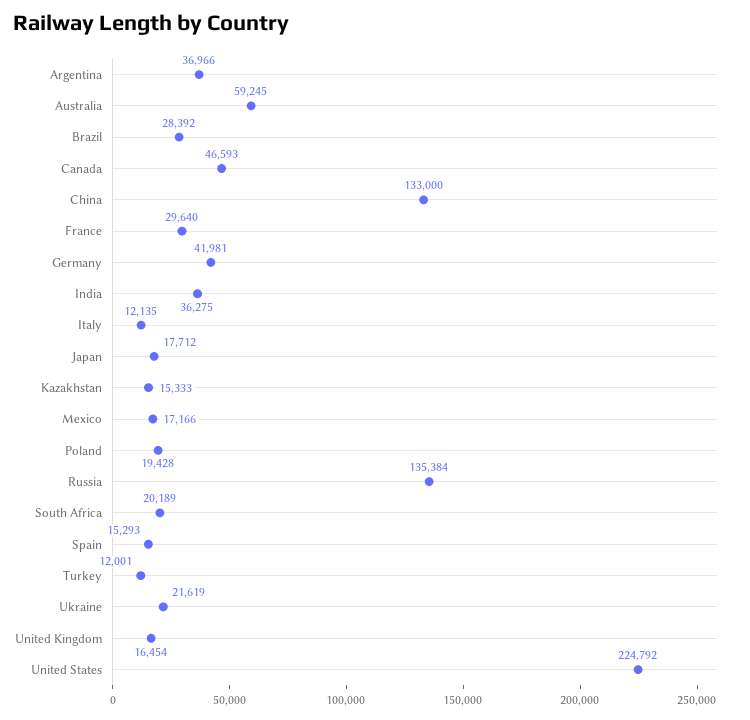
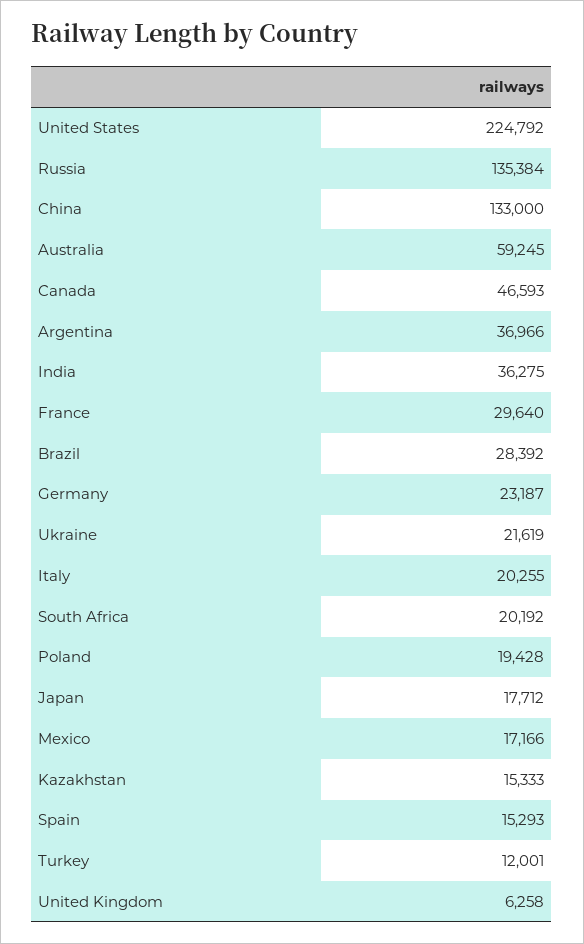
Germany: 41981 -> 23187
Italy: 12135 -> 20255
South Africa: 20189 -> 20192
United Kingdom: 16454 -> 6258

